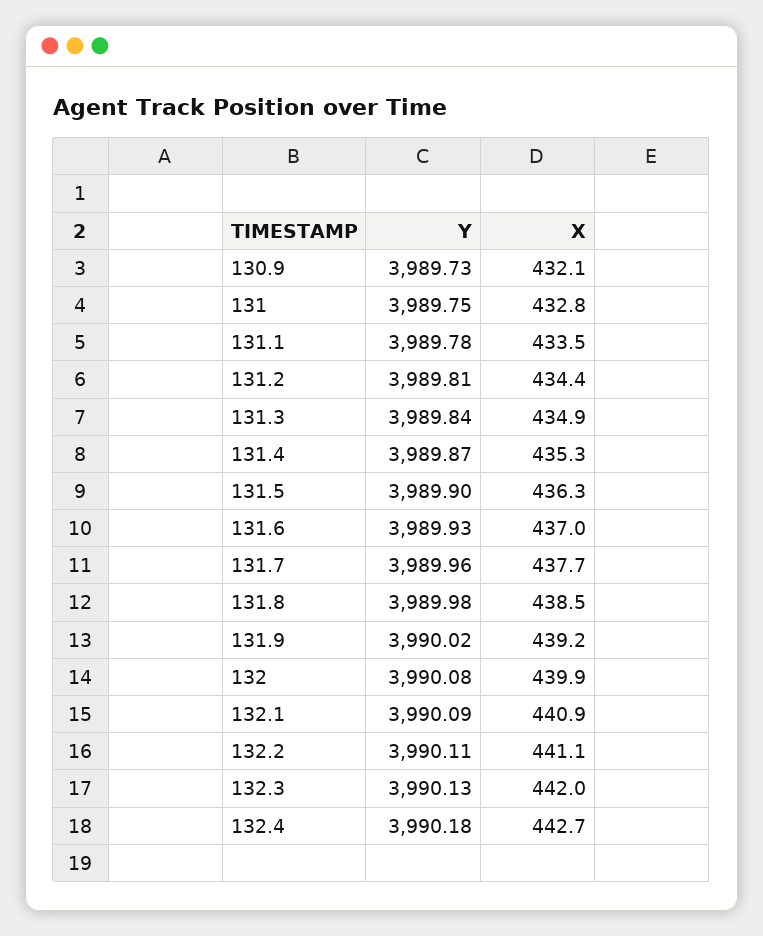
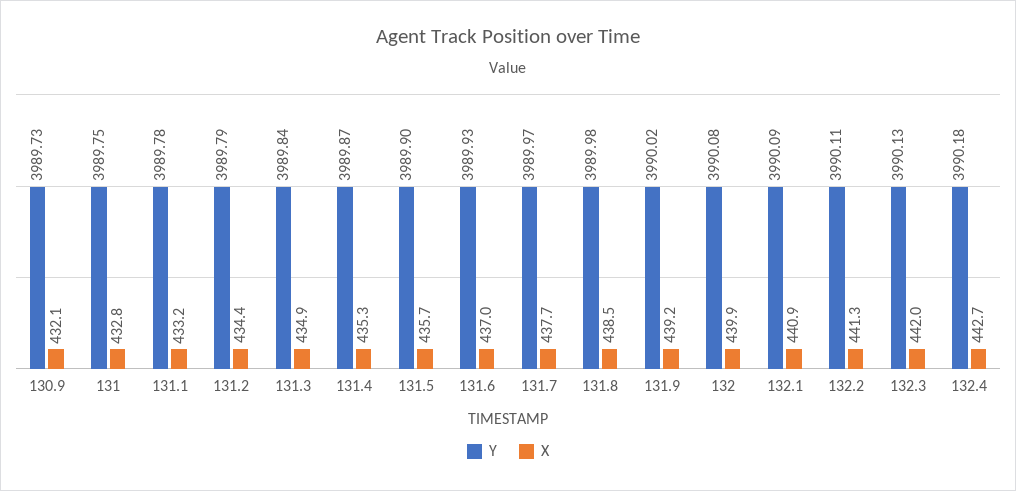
X, 131.1: 433.5 -> 433.2
Y, 131.2: 3989.81 -> 3989.79
X, 131.5: 436.3 -> 435.7
Y, 131.7: 3989.96 -> 3989.97
X, 132.2: 441.1 -> 441.3

